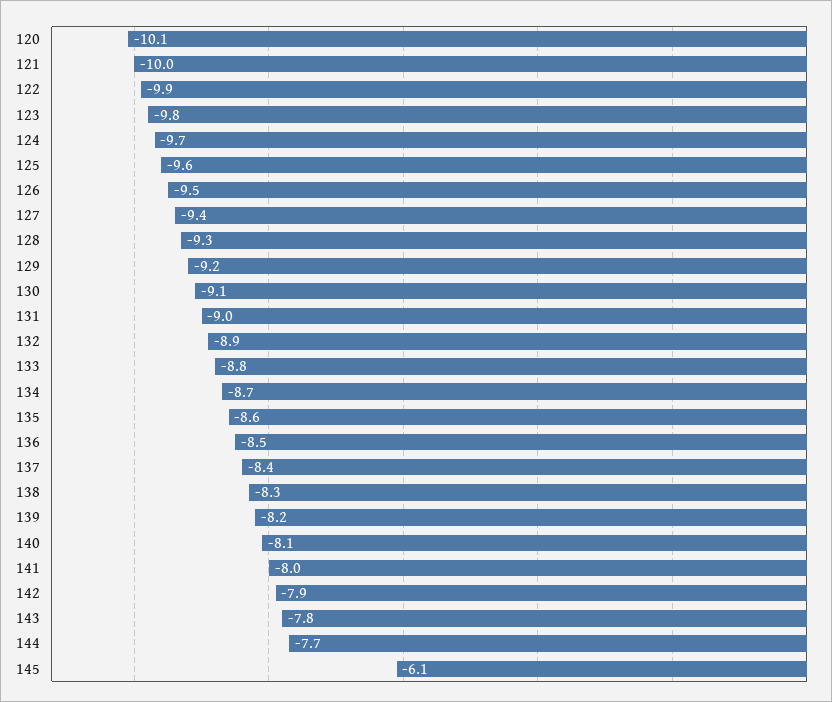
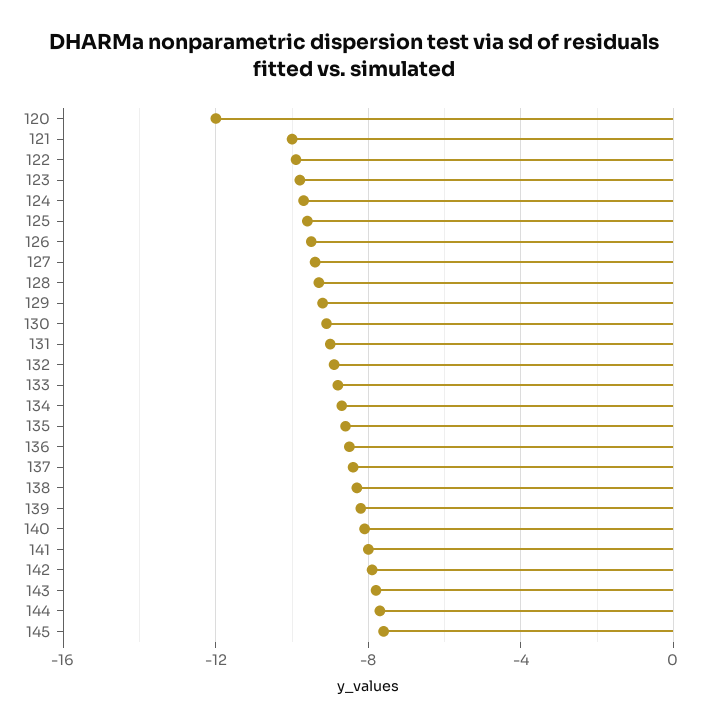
120: -10.1 -> -12
145: -6.1 -> -7.5

